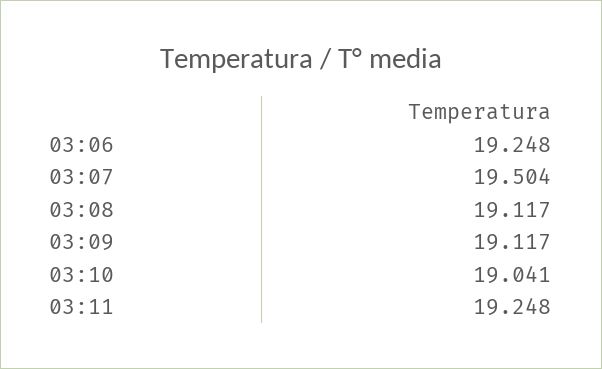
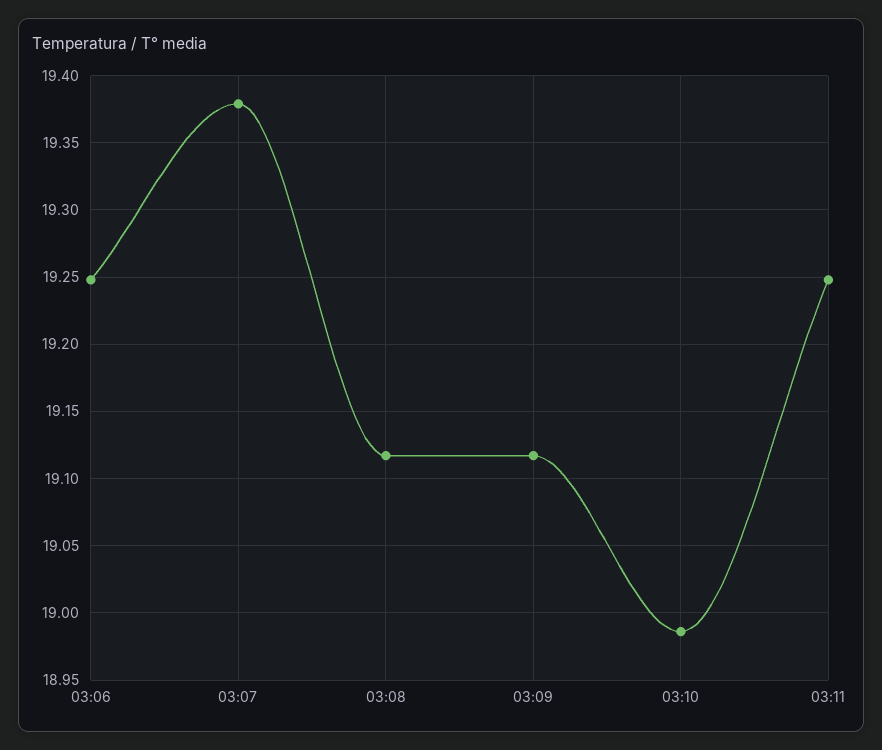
03:07: 19.504 -> 19.38
03:10: 19.041 -> 18.985

